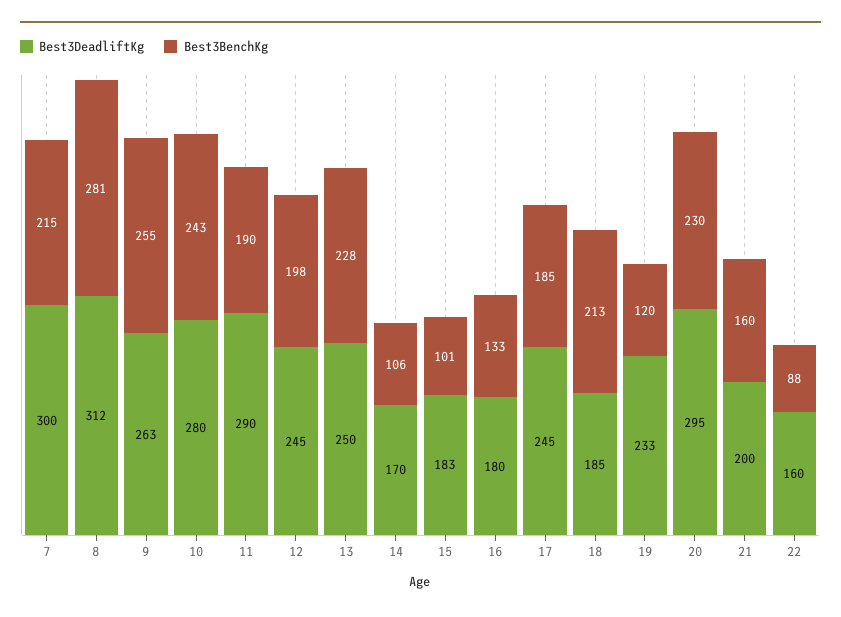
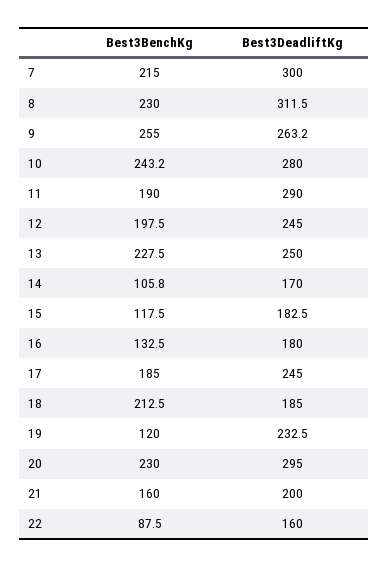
Best3BenchKg, 8: 281 -> 230
Best3BenchKg, 15: 101 -> 117.5

